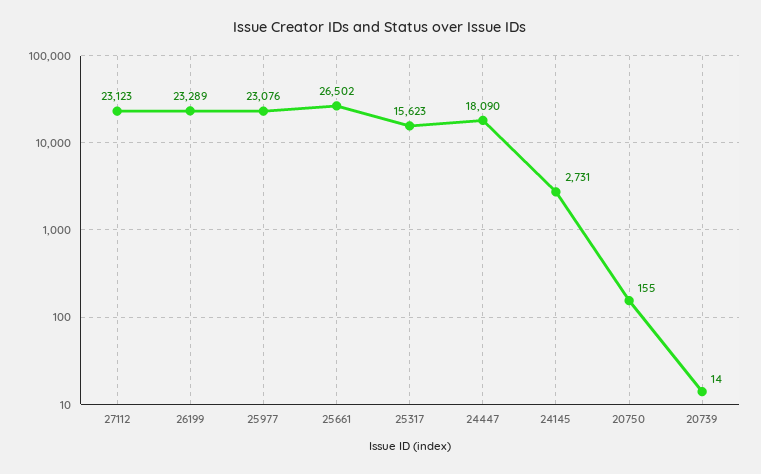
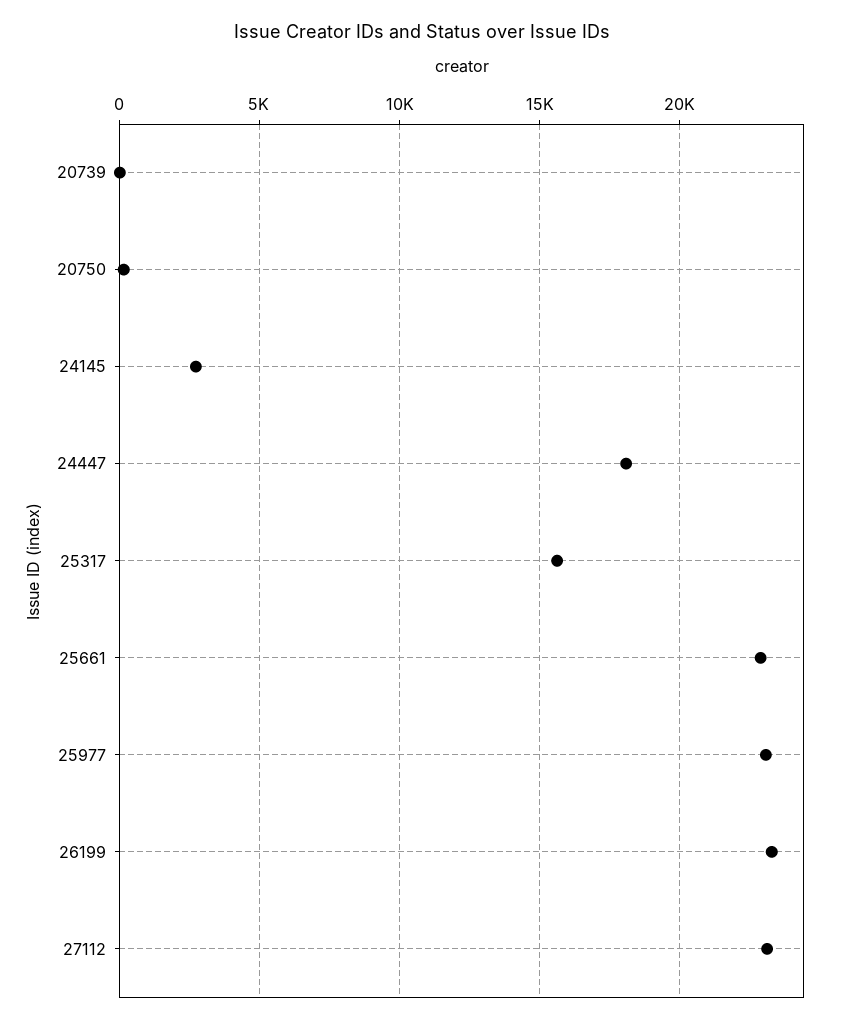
25661: 26502 -> 23000

